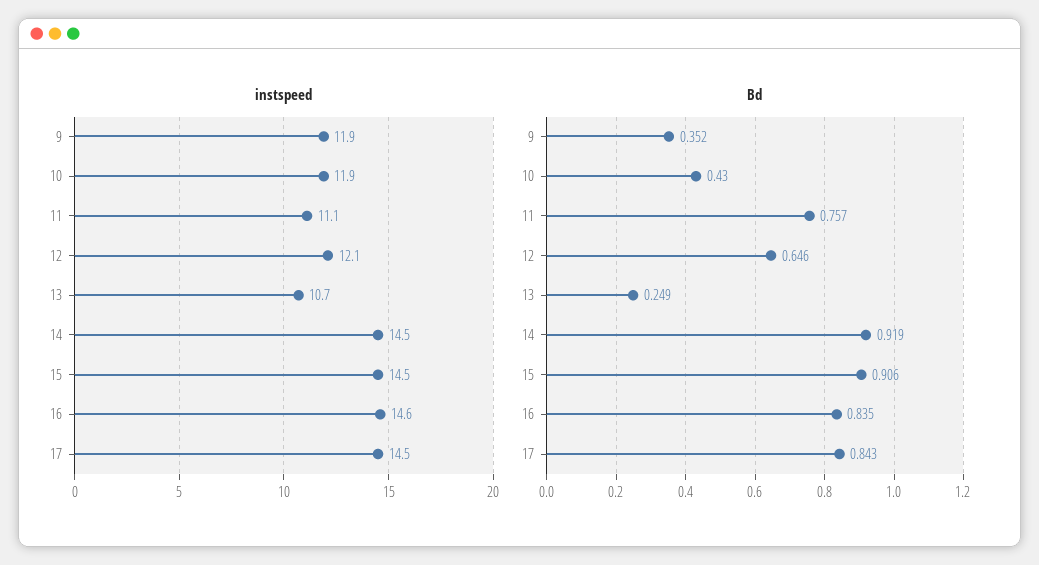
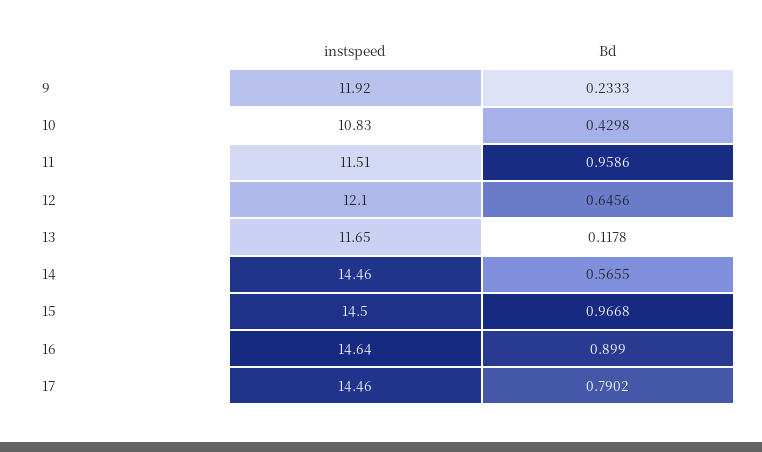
instspeed, 10: 11.9 -> 10.83
instspeed, 11: 11.1 -> 11.51
instspeed, 13: 10.7 -> 11.65
Bd, 9: 0.352 -> 0.2333
Bd, 11: 0.757 -> 0.9586
Bd, 13: 0.249 -> 0.1178
Bd, 14: 0.919 -> 0.5655
Bd, 15: 0.906 -> 0.9668
Bd, 16: 0.835 -> 0.899
Bd, 17: 0.843 -> 0.7902

